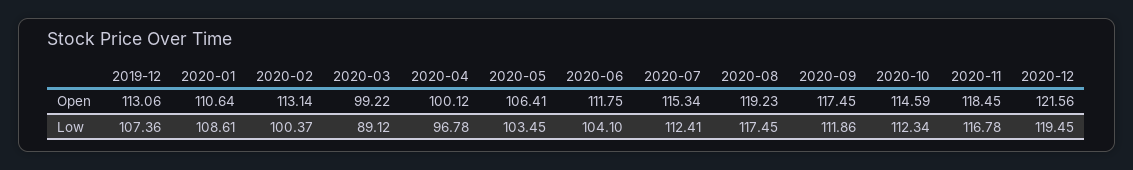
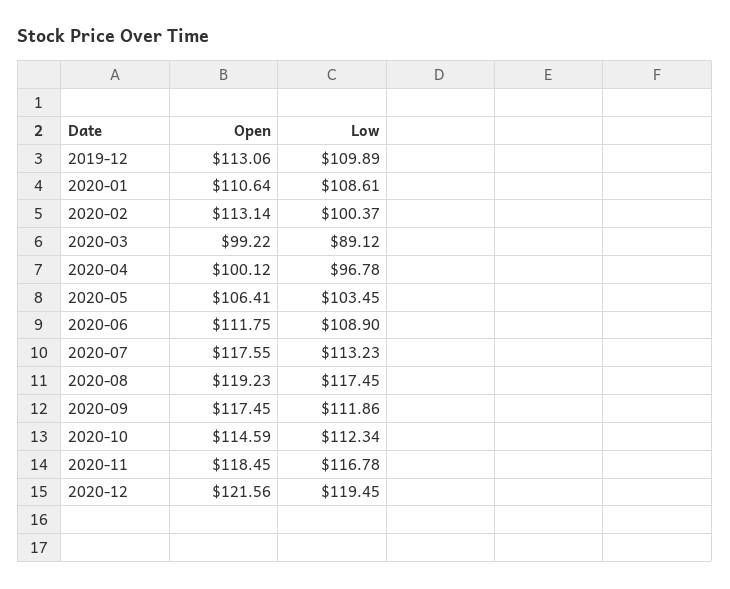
2020-07, Open: 115.34 -> 117.55
2019-12, Low: 107.36 -> 109.89
2020-06, Low: 104.1 -> 108.9
2020-07, Low: 112.41 -> 113.23

